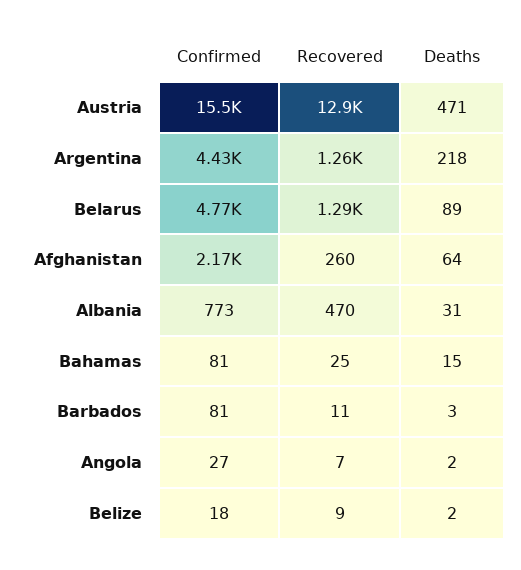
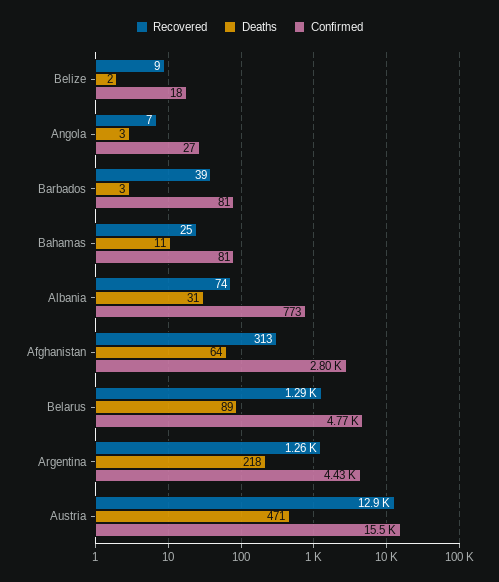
Confirmed, Afghanistan: 2170 -> 2800
Recovered, Afghanistan: 260 -> 313
Recovered, Albania: 470 -> 74
Deaths, Bahamas: 15 -> 11
Recovered, Barbados: 11 -> 39
Deaths, Angola: 2 -> 3

